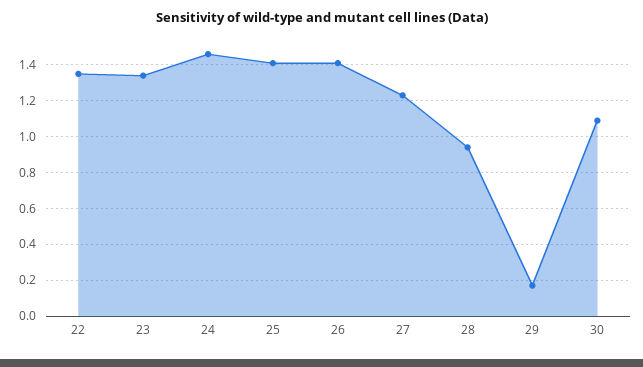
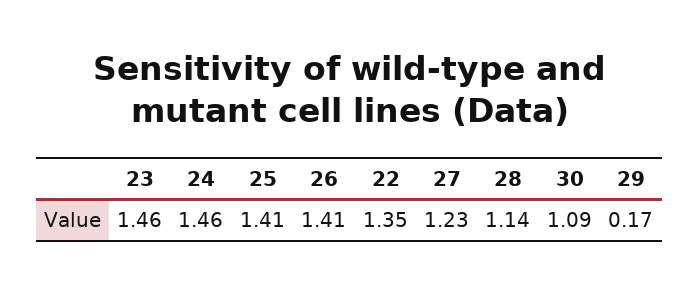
23: 1.35 -> 1.46
28: 0.95 -> 1.14

